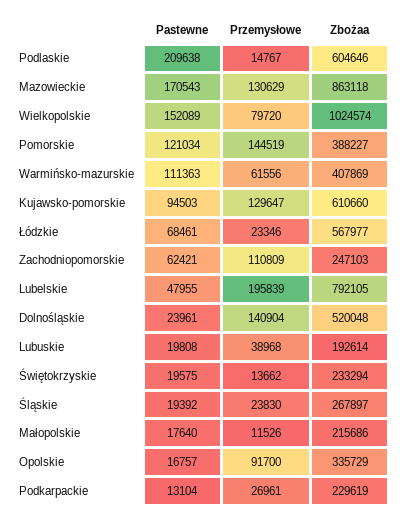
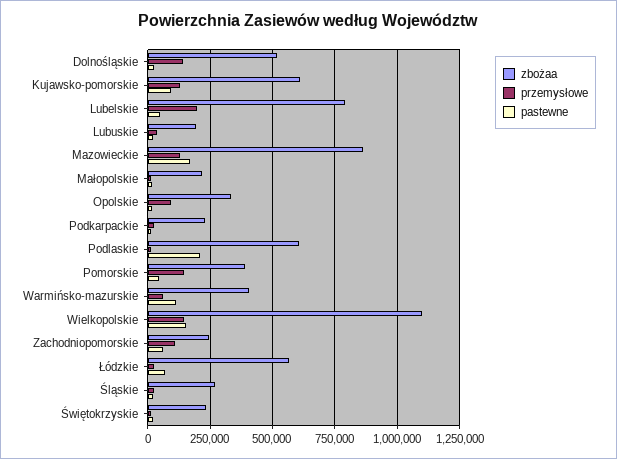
Przemysłowe, Wielkopolskie: 79720 -> 150000
Zbożaa, Wielkopolskie: 1024574 -> 1100000
Pastewne, Pomorskie: 121034 -> 50000

